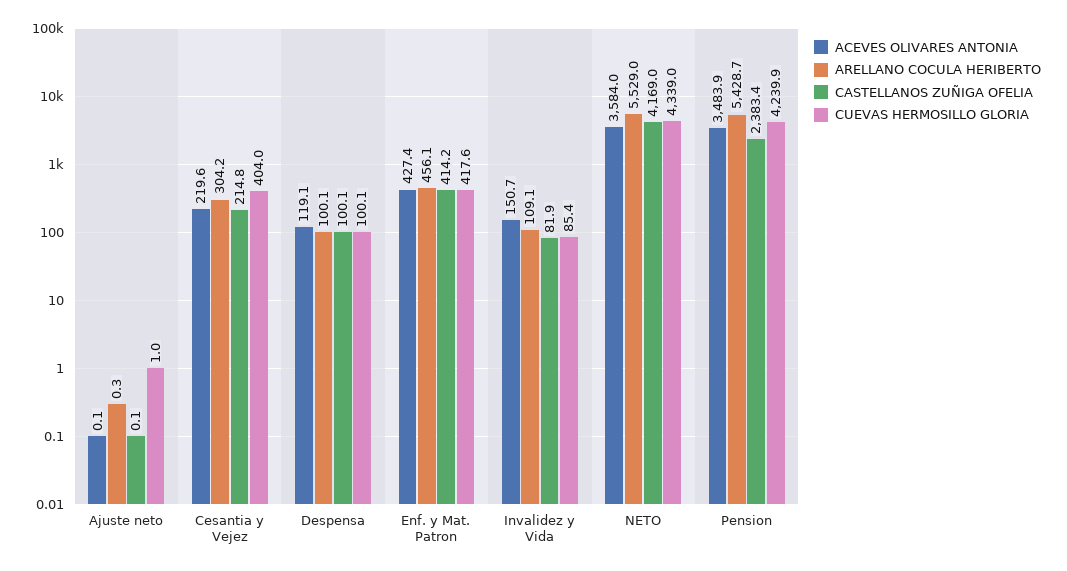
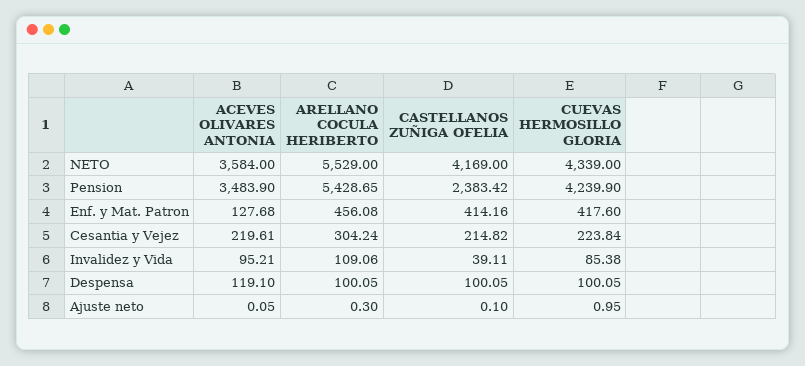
CUEVAS HERMOSILLO GLORIA, Cesantia y Vejez: 404 -> 223.84
ACEVES OLIVARES ANTONIA, Enf. y Mat. Patron: 427.4 -> 127.68
ACEVES OLIVARES ANTONIA, Invalidez y Vida: 150.7 -> 95.21
CASTELLANOS ZUÑIGA OFELIA, Invalidez y Vida: 81.9 -> 39.11

